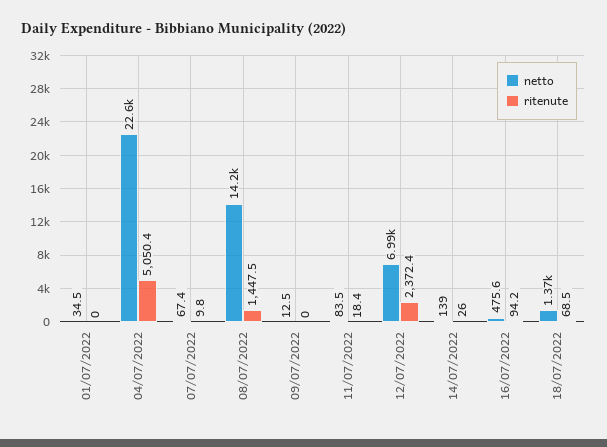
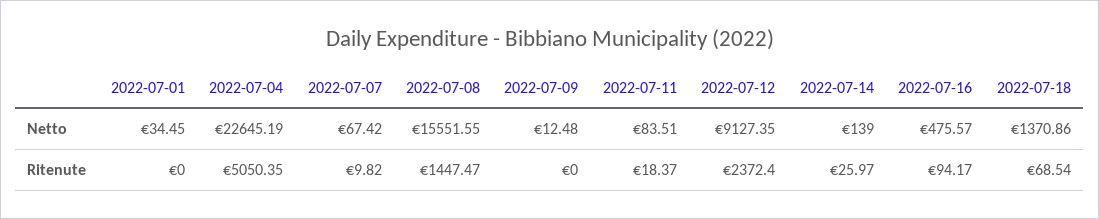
netto, 08/07/2022: 14200 -> 15551.55
netto, 12/07/2022: 6990 -> 9127.35

